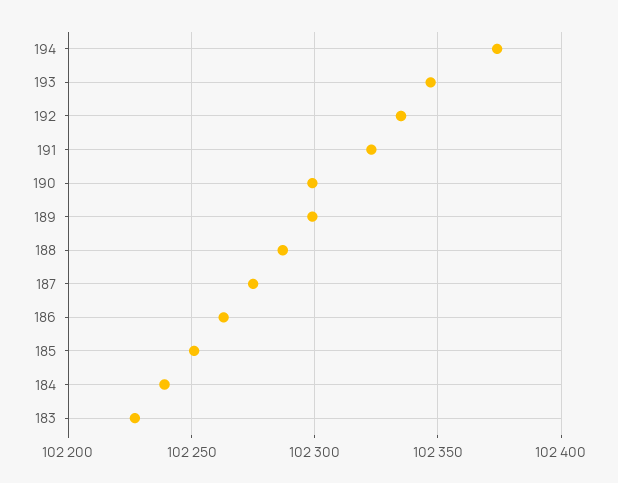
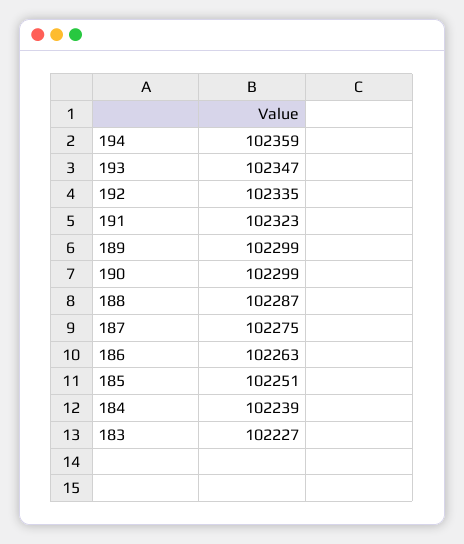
194: 102375 -> 102359

